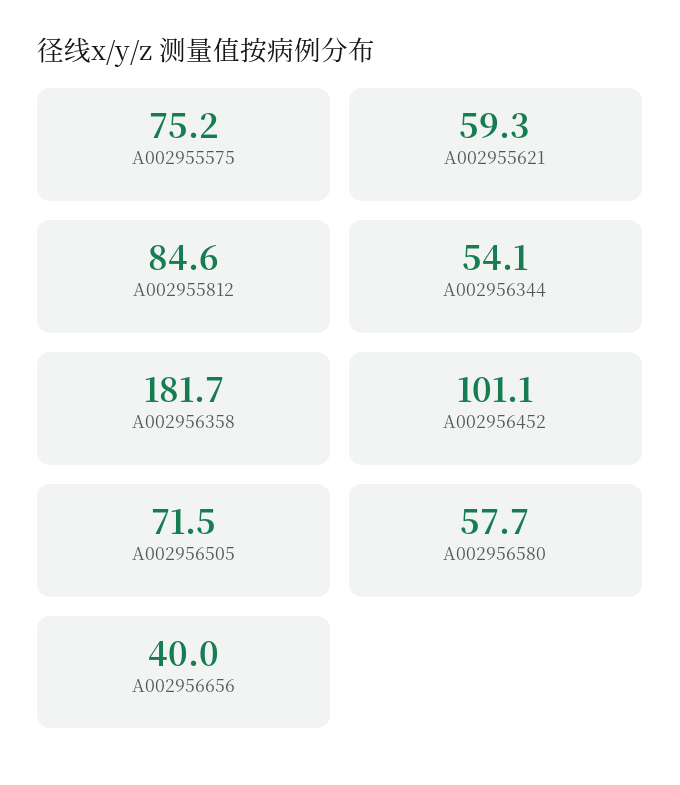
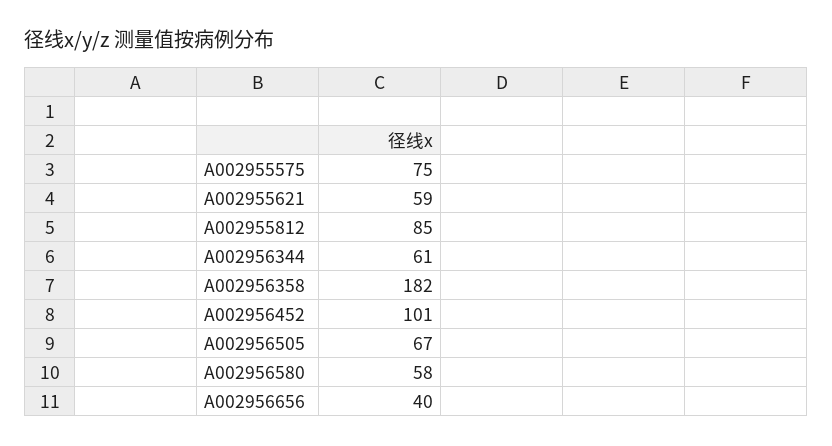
A002956344: 54.1 -> 61
A002956505: 71.5 -> 67

